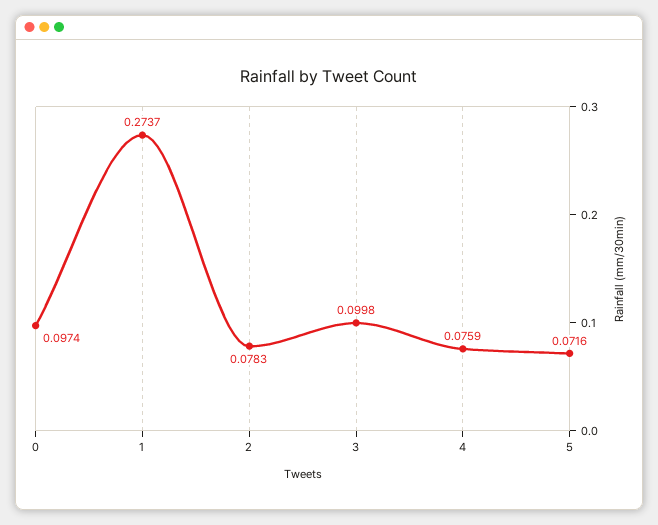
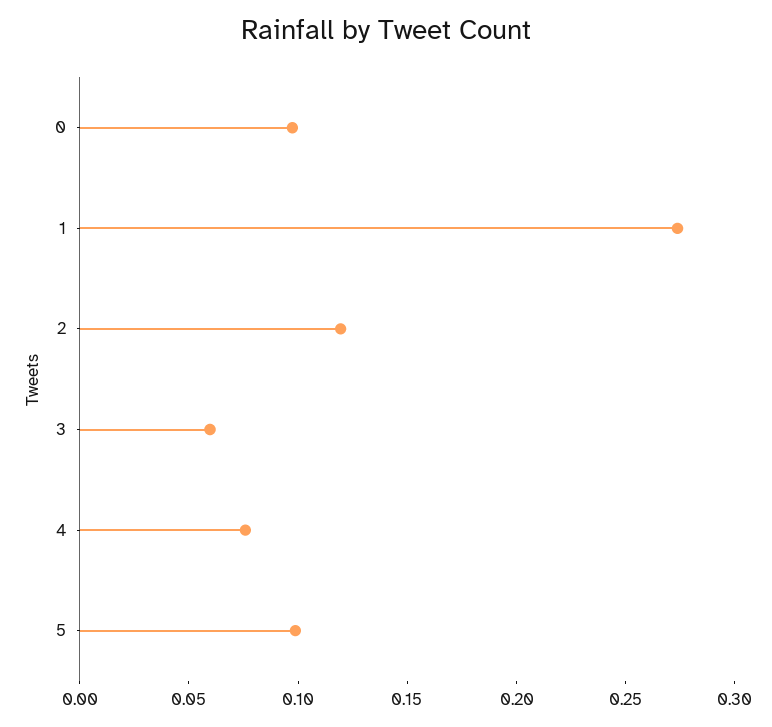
2: 0.0783 -> 0.12
3: 0.0998 -> 0.06
5: 0.0716 -> 0.1

